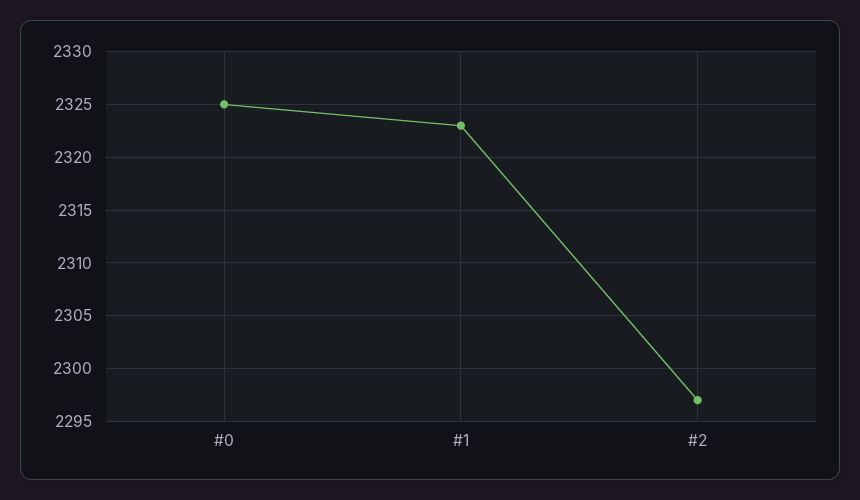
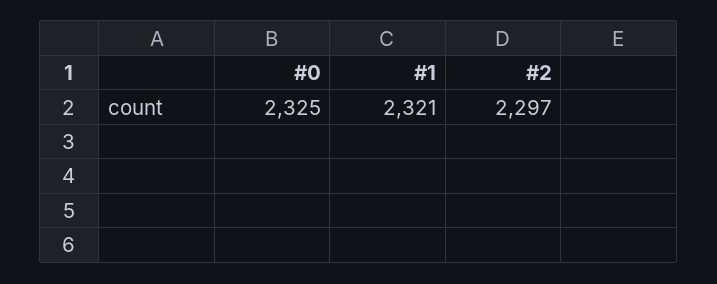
#1: 2323 -> 2321

